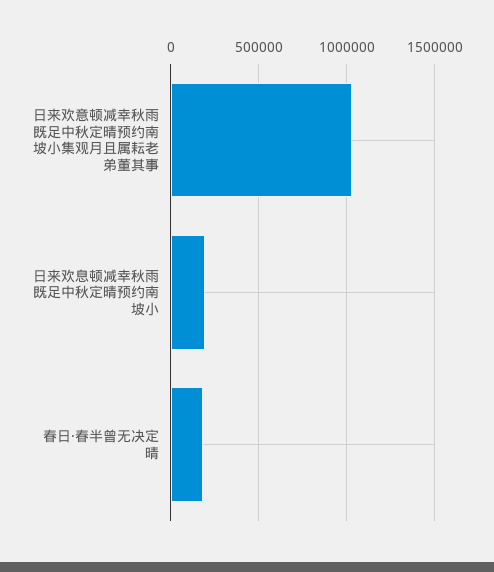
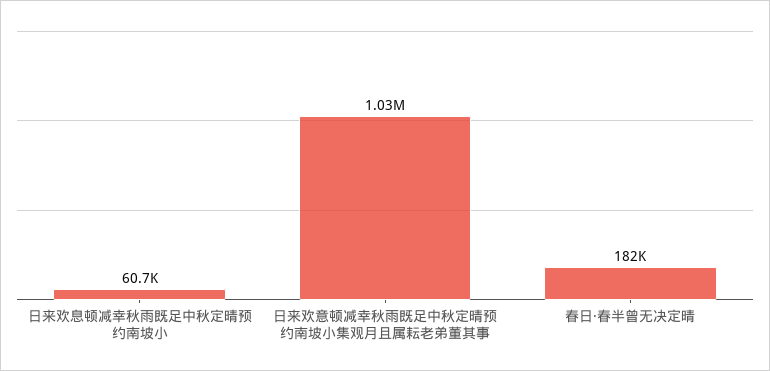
日来欢息顿减幸秋雨既足中秋定晴预约南坡小: 200000 -> 60700

